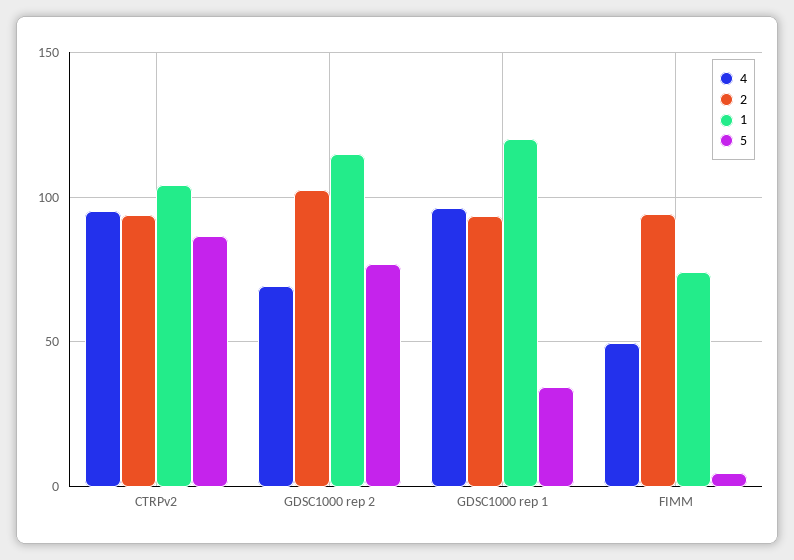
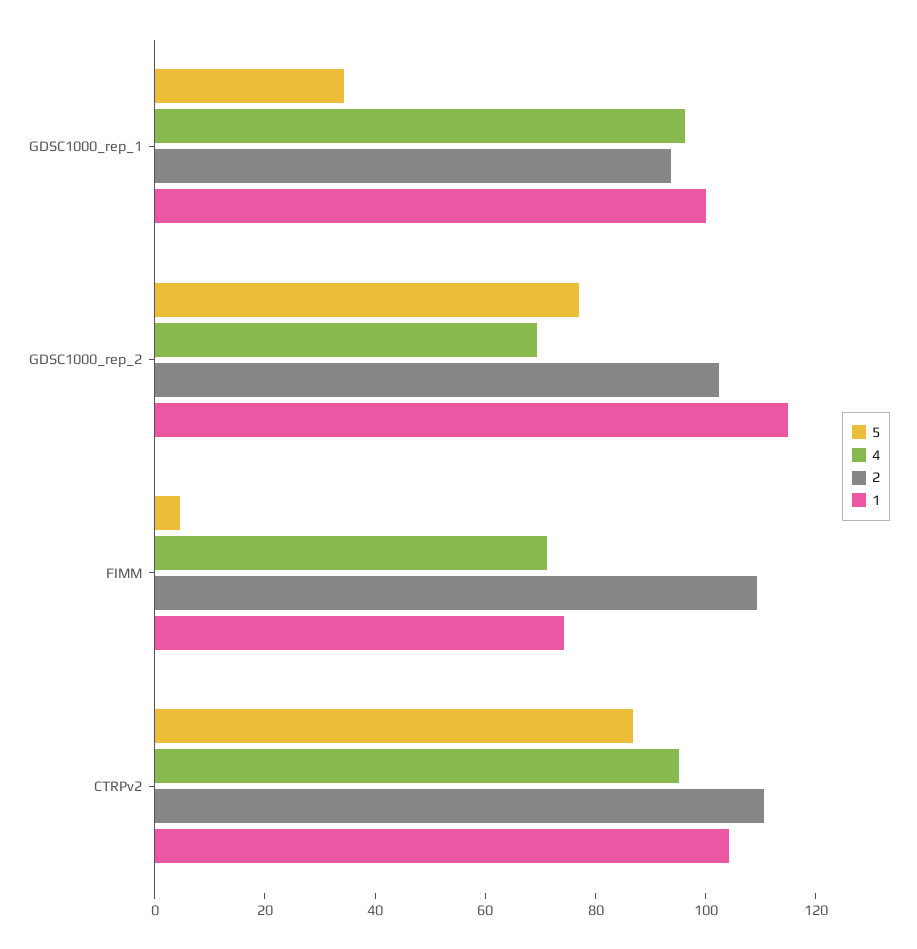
2, CTRPv2: 95 -> 110
1, GDSC1000 rep 1: 120 -> 100
4, FIMM: 50 -> 70
2, FIMM: 95 -> 110

